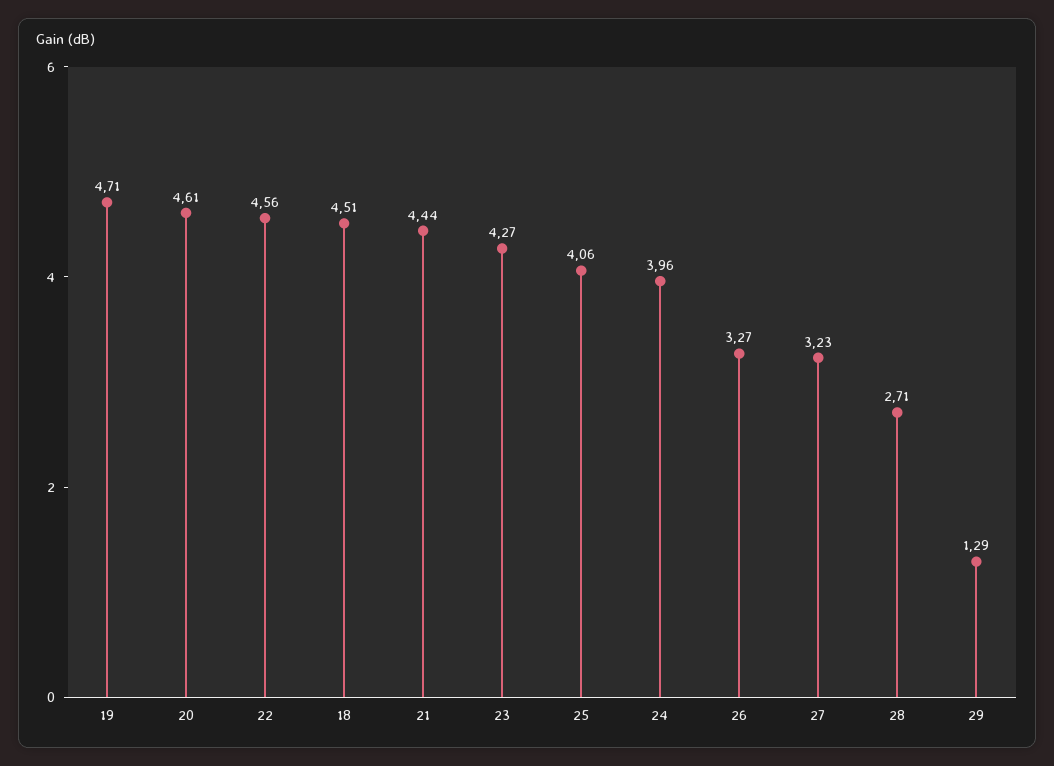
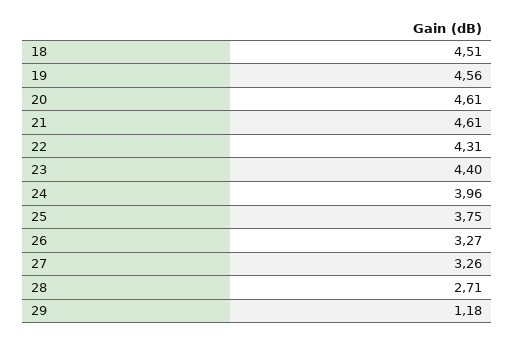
19: 4.71 -> 4.56
22: 4.56 -> 4.31
21: 4.44 -> 4.61
23: 4.27 -> 4.4
25: 4.06 -> 3.75
27: 3.23 -> 3.26
29: 1.29 -> 1.18

